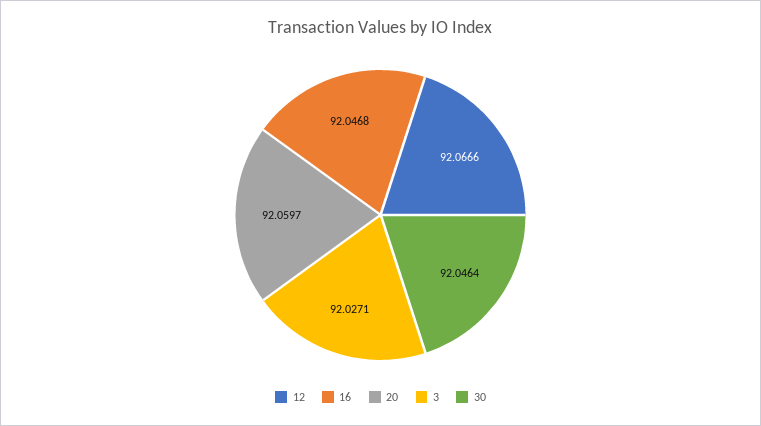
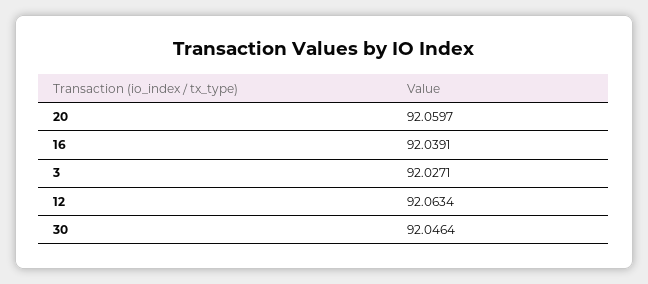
12: 92.0666 -> 92.0634
16: 92.0468 -> 92.0391

